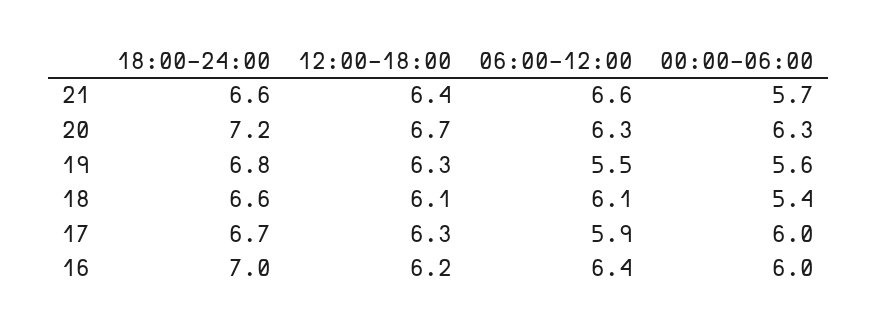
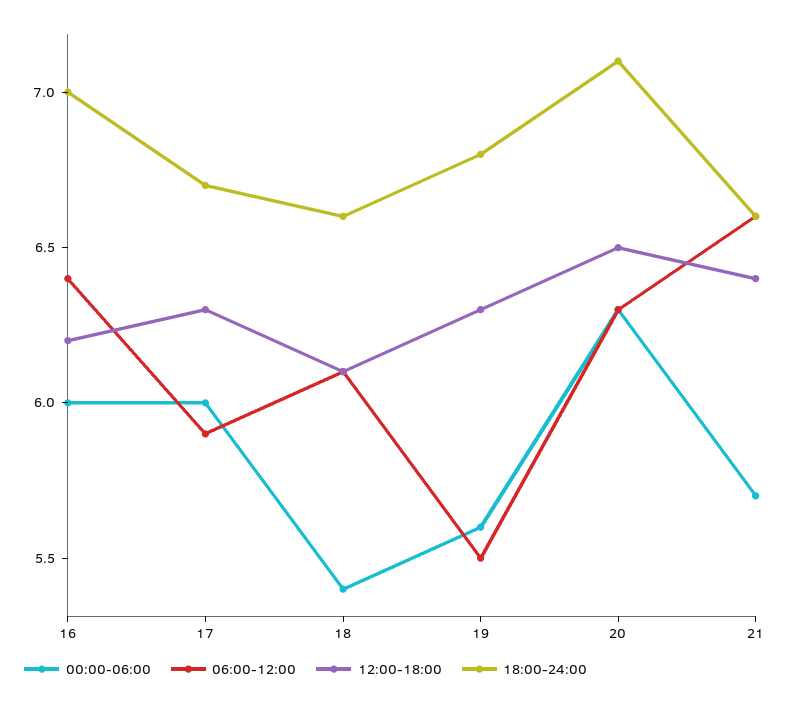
18:00-24:00, 20: 7.2 -> 7.1
12:00-18:00, 20: 6.7 -> 6.5

